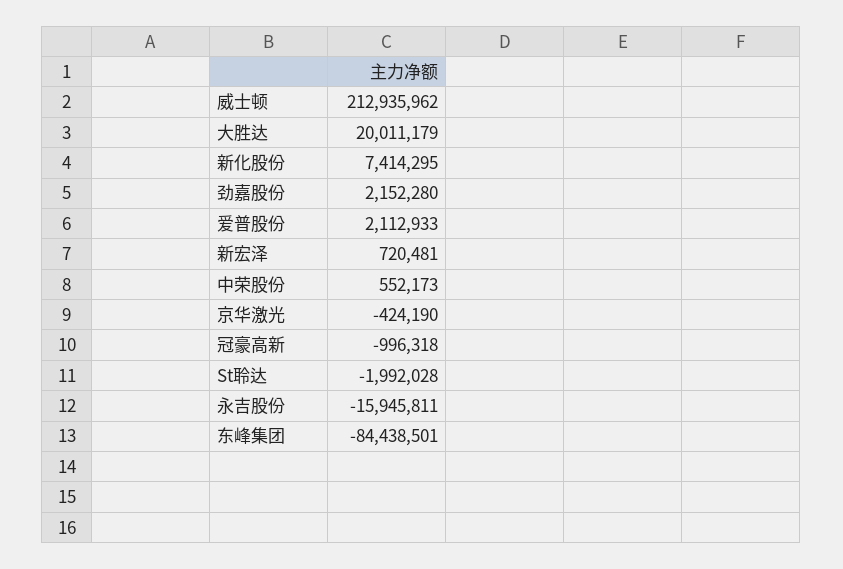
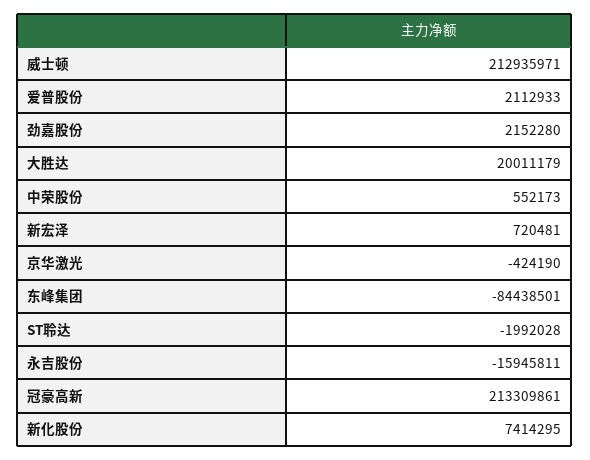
威士顿: 212935962 -> 212935971
冠豪高新: -996318 -> 213309861

